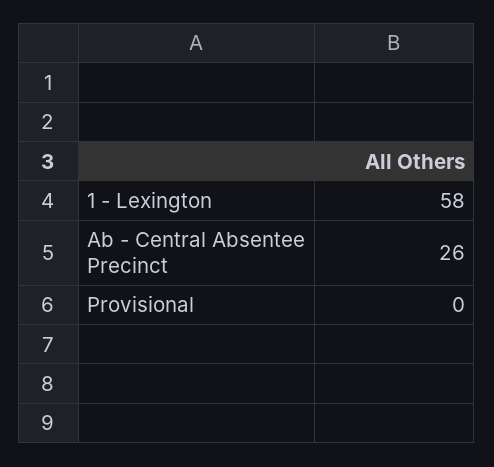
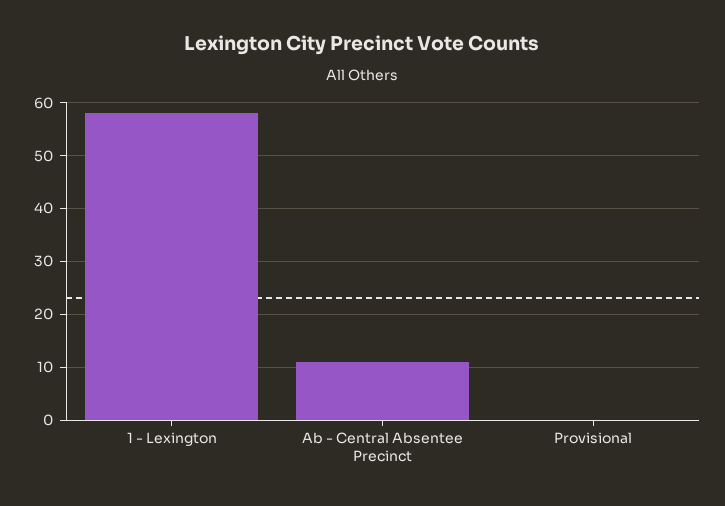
Ab - Central Absentee Precinct: 26 -> 10

